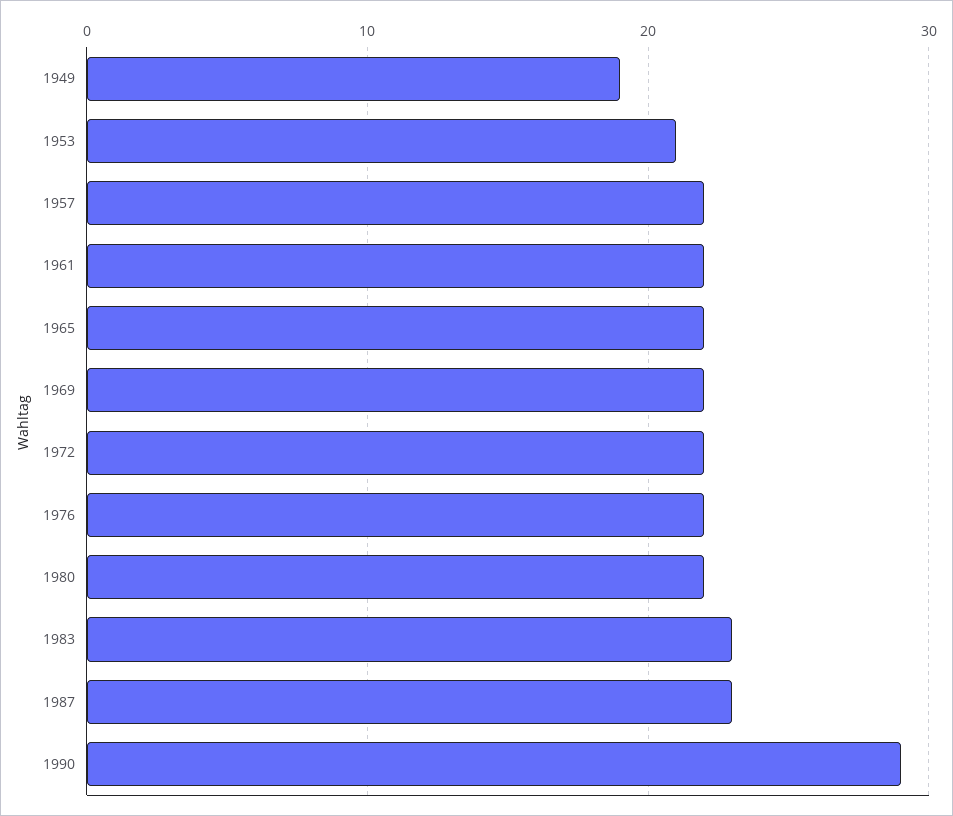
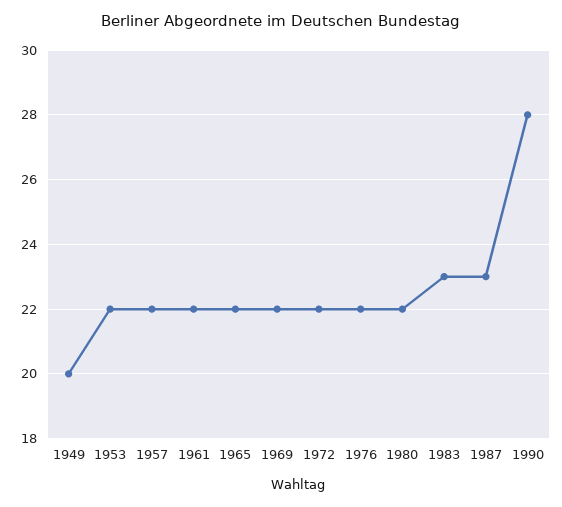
1949: 19 -> 20
1953: 21 -> 22
1990: 29 -> 28

